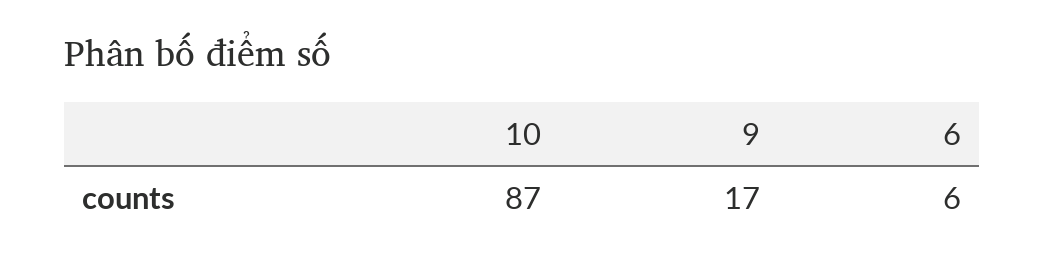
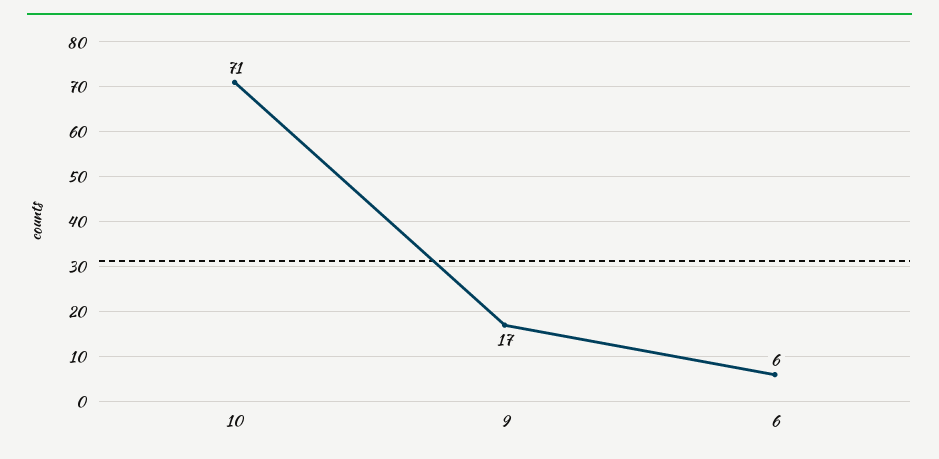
10: 87 -> 71

